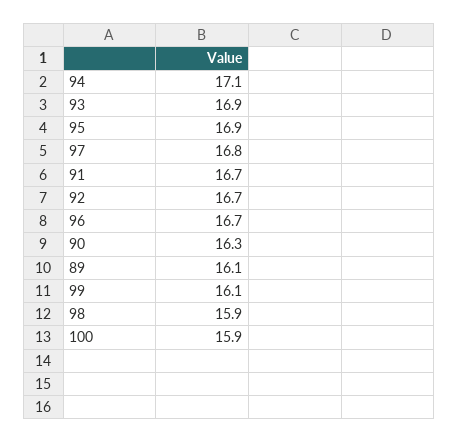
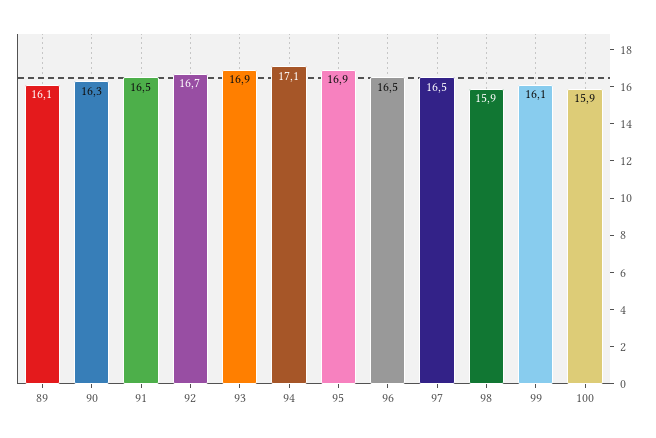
97: 16.8 -> 16.5
91: 16.7 -> 16.5
96: 16.7 -> 16.5

